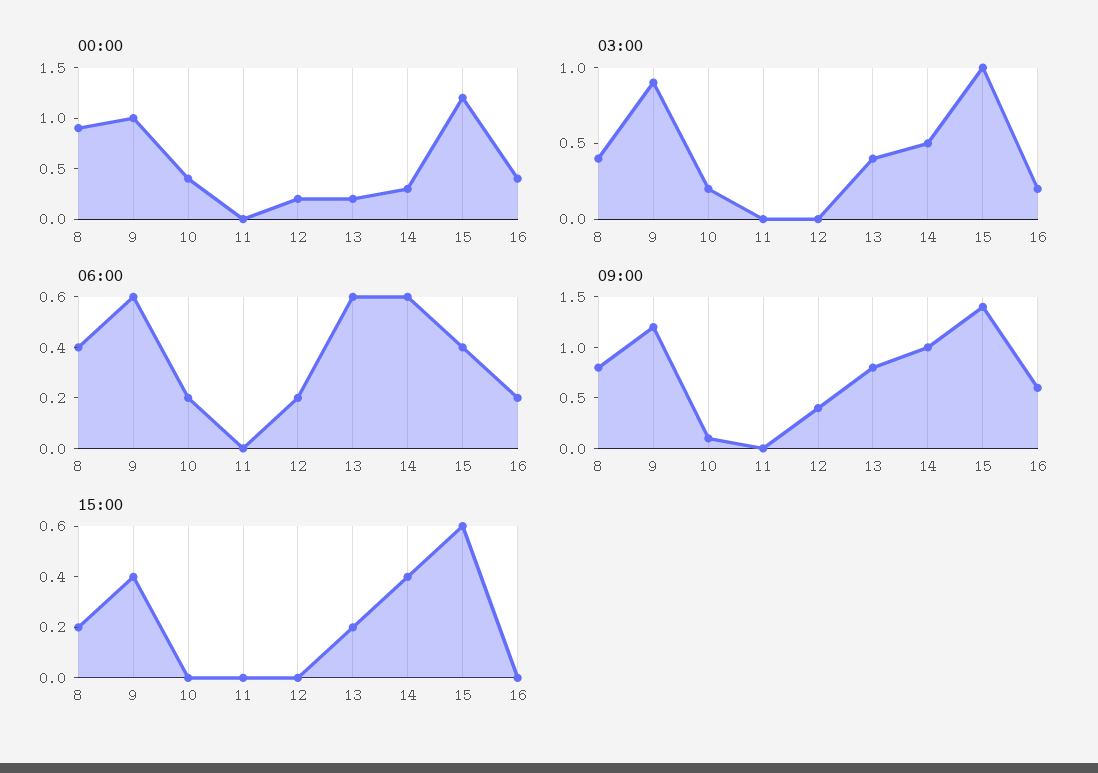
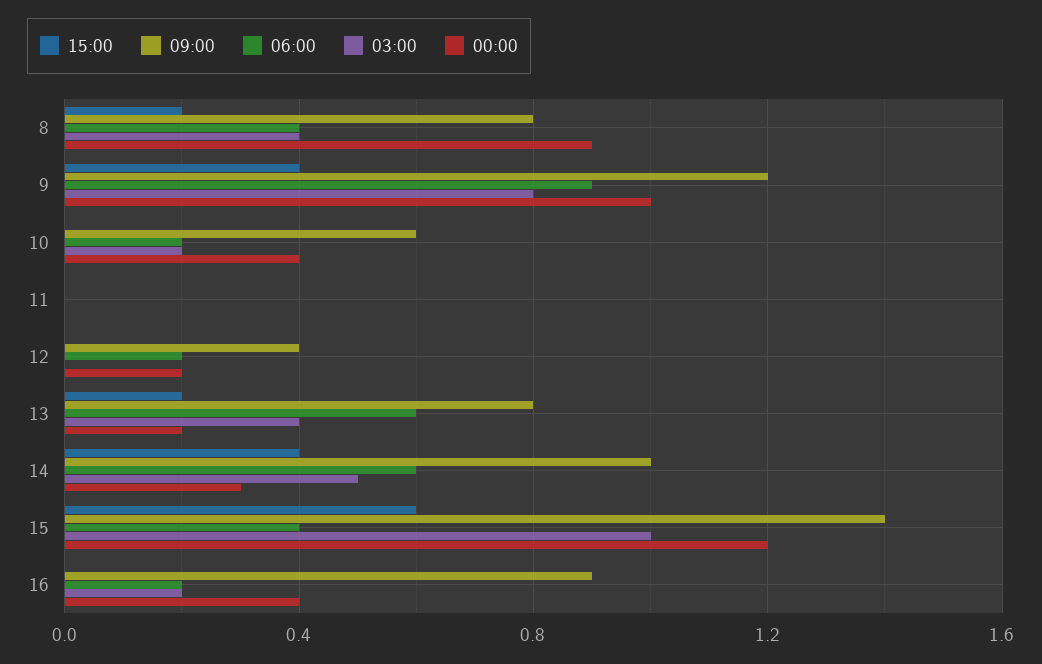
03:00, 9: 0.9 -> 0.8
06:00, 9: 0.6 -> 0.9
09:00, 10: 0.1 -> 0.6
09:00, 16: 0.6 -> 0.9

